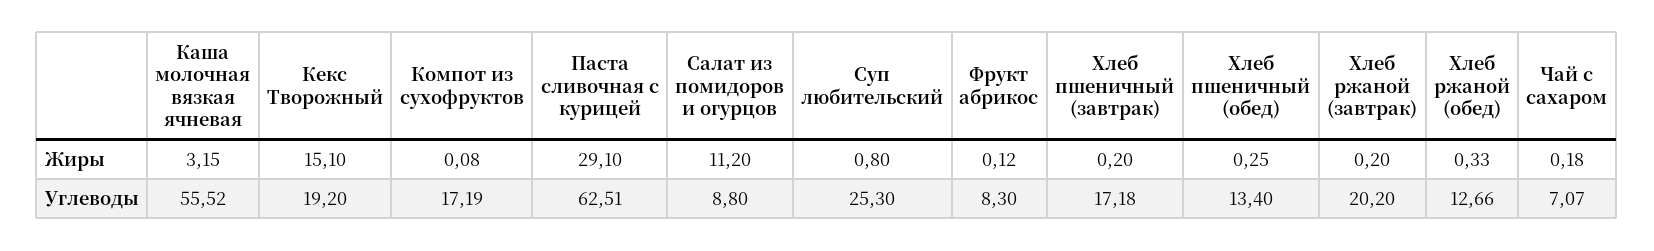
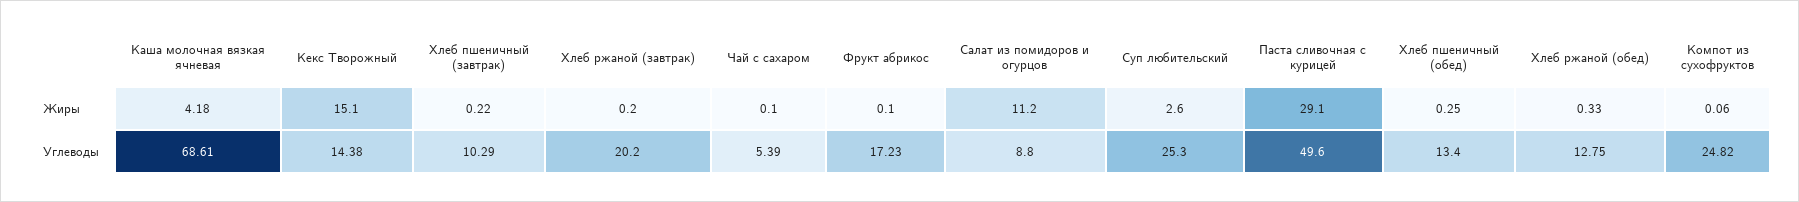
Каша молочная вязкая ячневая, Жиры: 3.15 -> 4.18
Компот из сухофруктов, Жиры: 0.08 -> 0.06
Суп любительский, Жиры: 0.8 -> 2.6
Фрукт абрикос, Жиры: 0.12 -> 0.1
Хлеб пшеничный (завтрак), Жиры: 0.2 -> 0.22
Чай с сахаром, Жиры: 0.18 -> 0.1
Каша молочная вязкая ячневая, Углеводы: 55.52 -> 68.61
Кекс Творожный, Углеводы: 19.2 -> 14.38
Компот из сухофруктов, Углеводы: 17.19 -> 24.82
Паста сливочная с курицей, Углеводы: 62.51 -> 49.6
Фрукт абрикос, Углеводы: 8.3 -> 17.23
Хлеб пшеничный (завтрак), Углеводы: 17.18 -> 10.29
Хлеб ржаной (обед), Углеводы: 12.66 -> 12.75
Чай с сахаром, Углеводы: 7.07 -> 5.39

